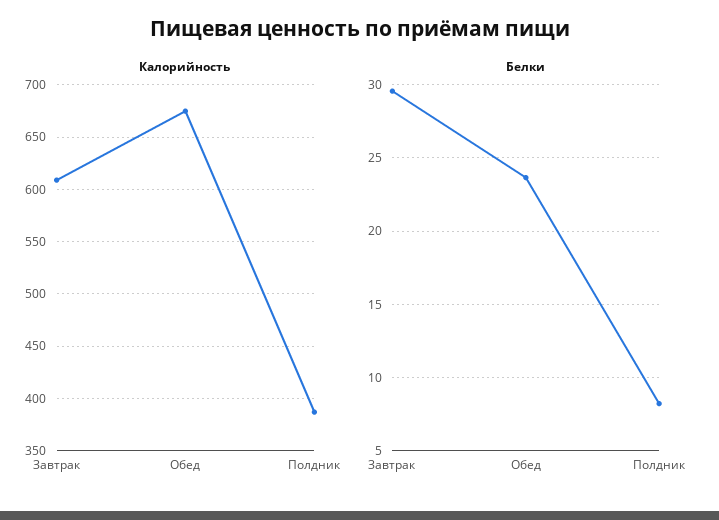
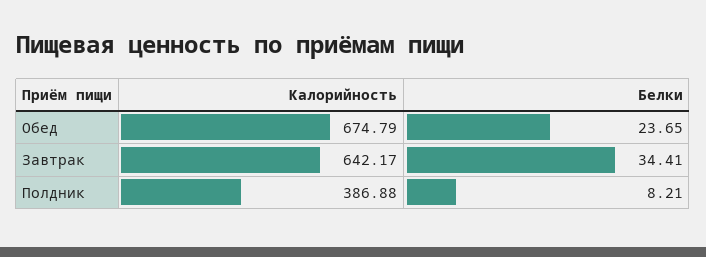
Калорийность, Завтрак: 610 -> 642.17
Белки, Завтрак: 29.5 -> 34.41

